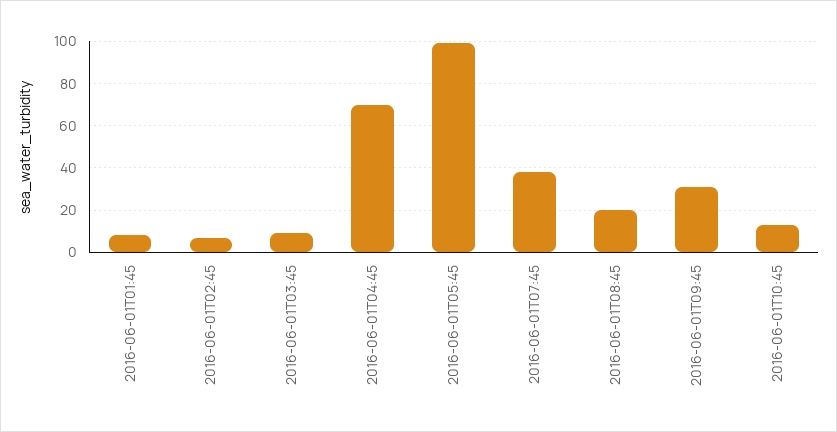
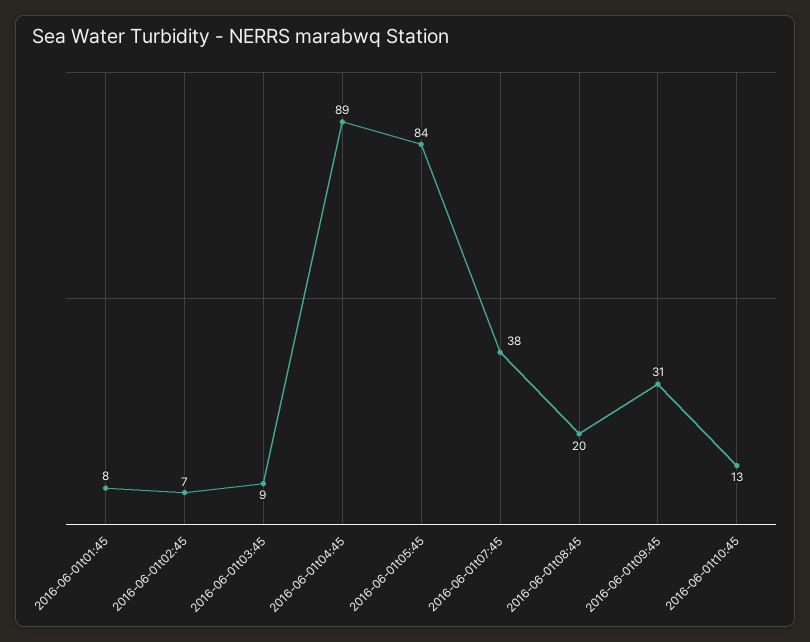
2016-06-01T04:45: 70 -> 89
2016-06-01T05:45: 100 -> 84

